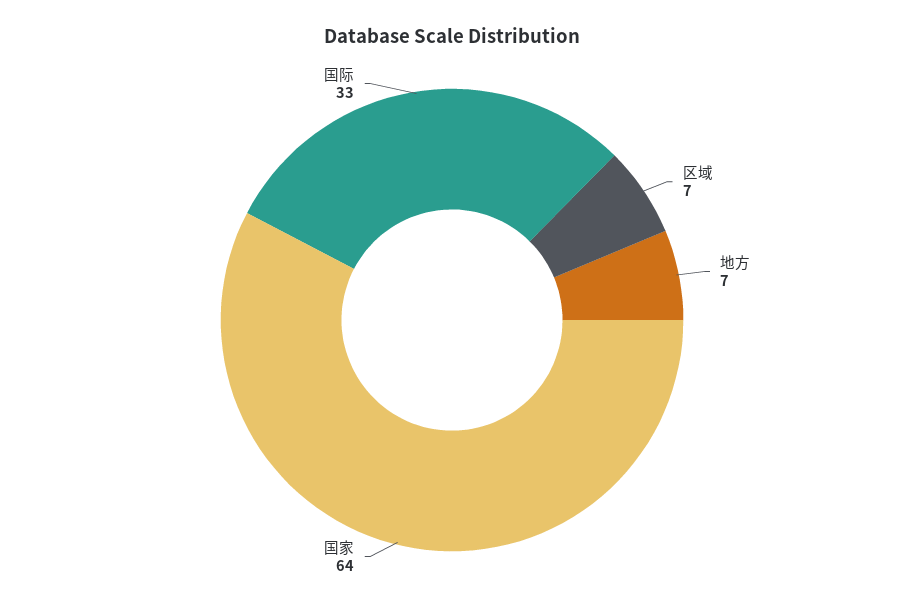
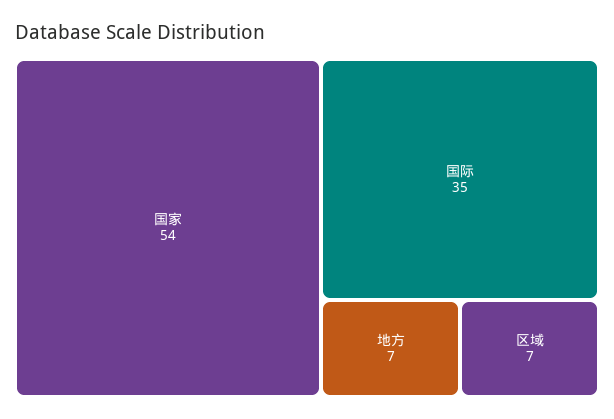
国家: 64 -> 54
国际: 33 -> 35

